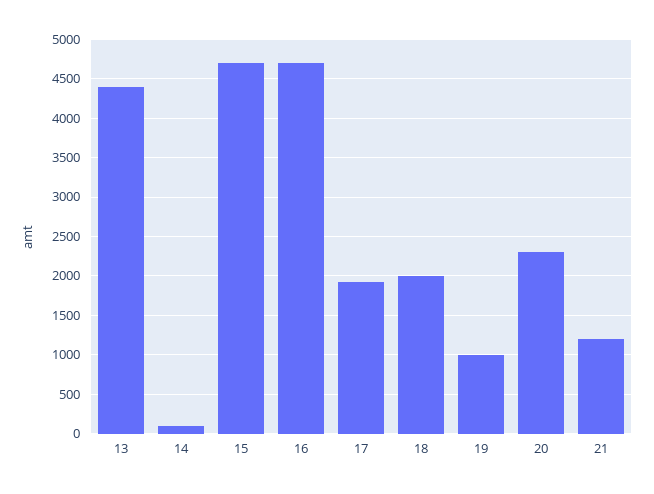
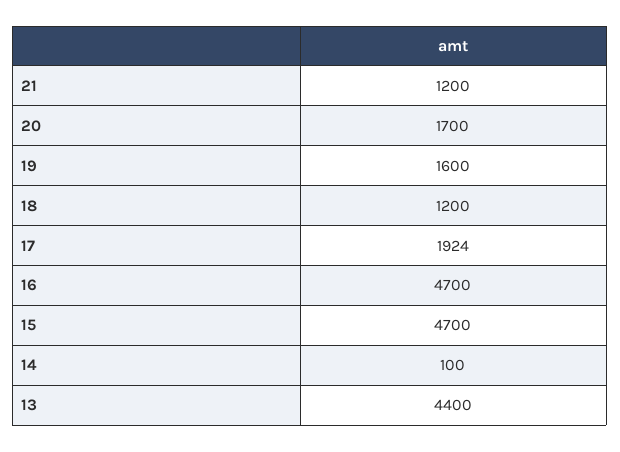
18: 2000 -> 1200
19: 1000 -> 1600
20: 2300 -> 1700

